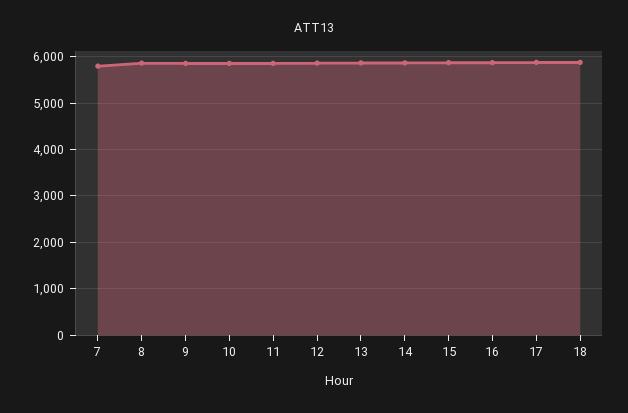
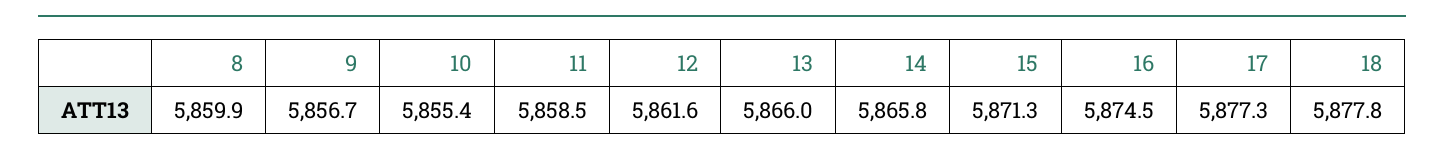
7: 5800 -> none

